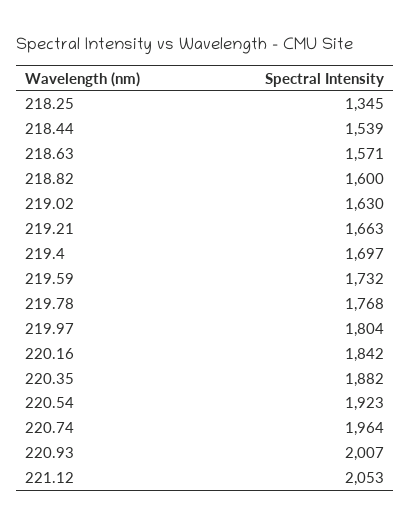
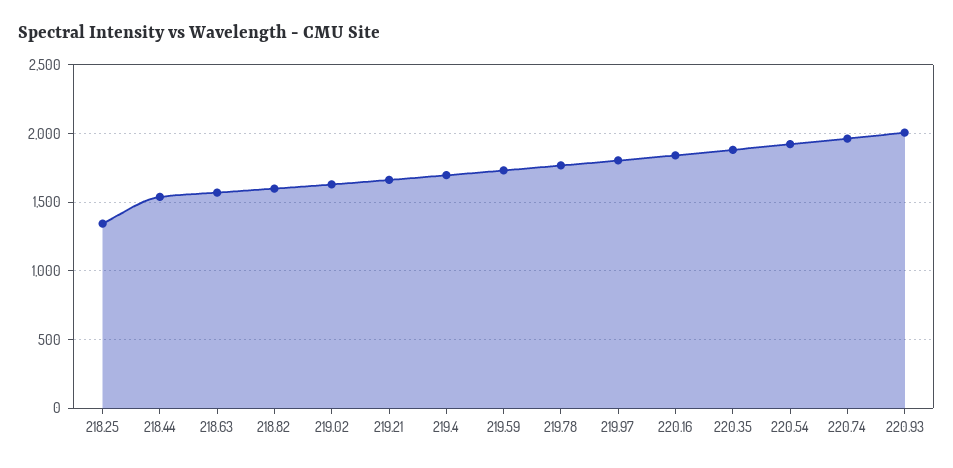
221.12: 2053 -> none

